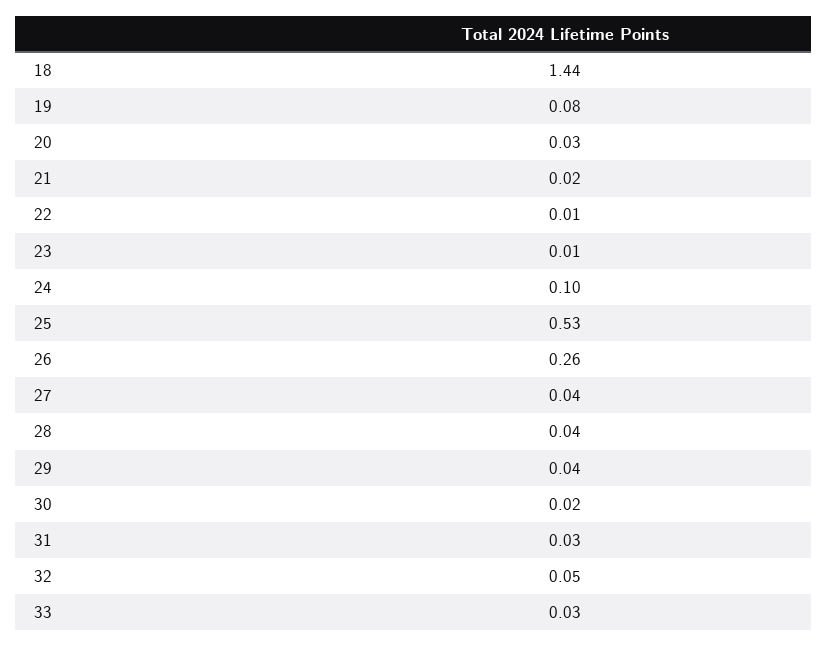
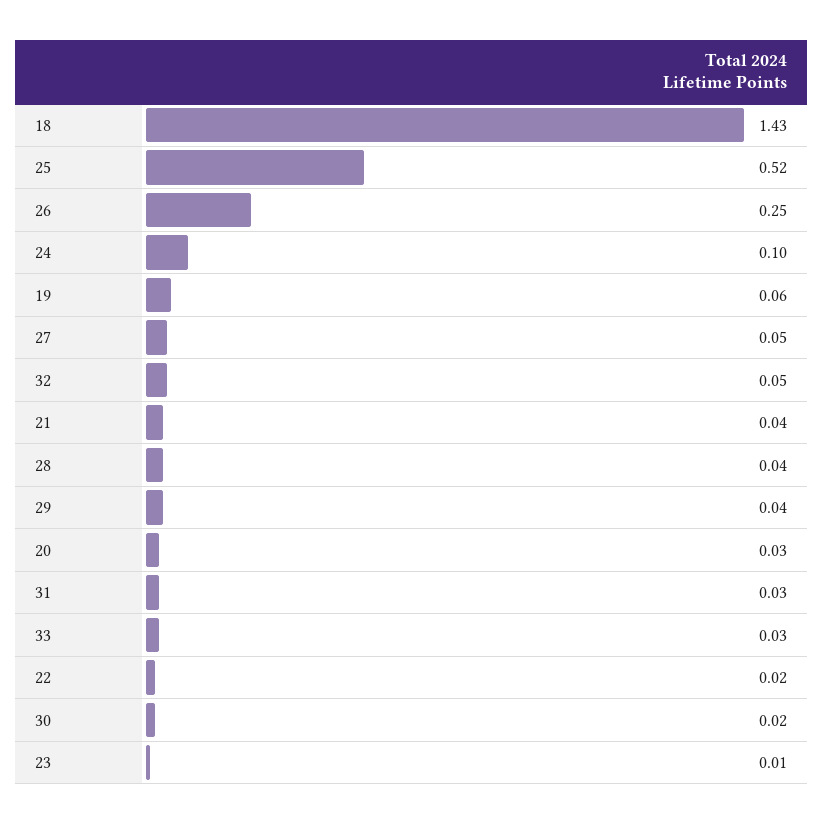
18: 1.44 -> 1.43
19: 0.08 -> 0.06
21: 0.02 -> 0.04
22: 0.01 -> 0.02
25: 0.53 -> 0.52
26: 0.26 -> 0.25
27: 0.04 -> 0.05

